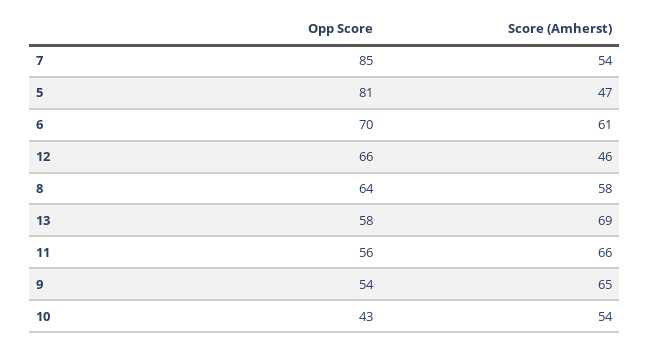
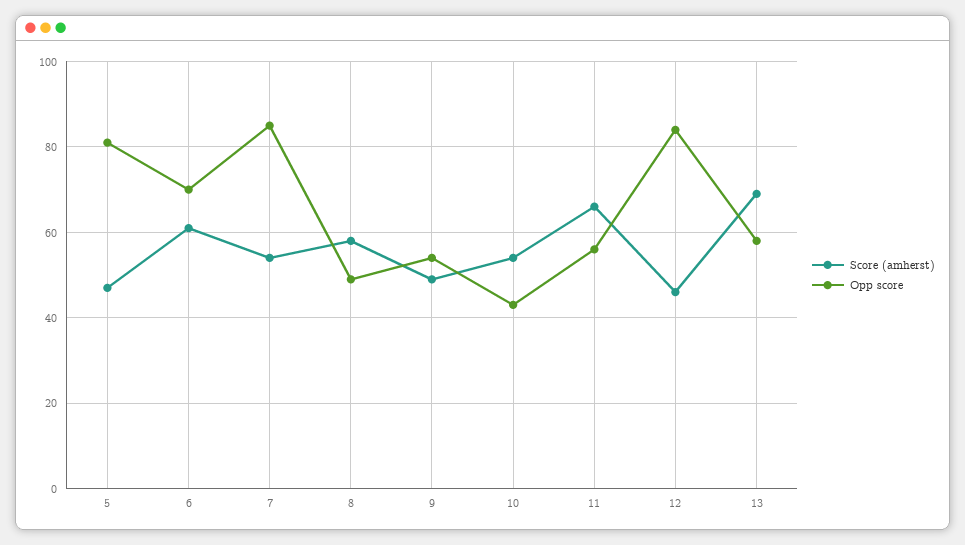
Opp Score, 12: 66 -> 85
Opp Score, 8: 64 -> 50
Score (Amherst), 9: 65 -> 50

